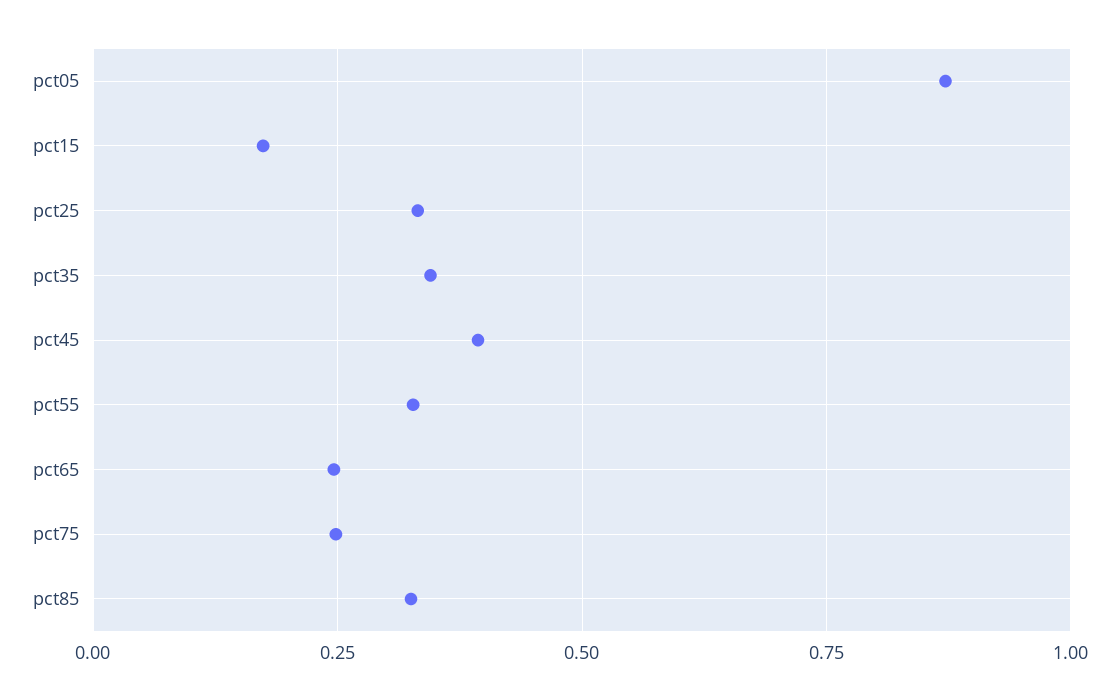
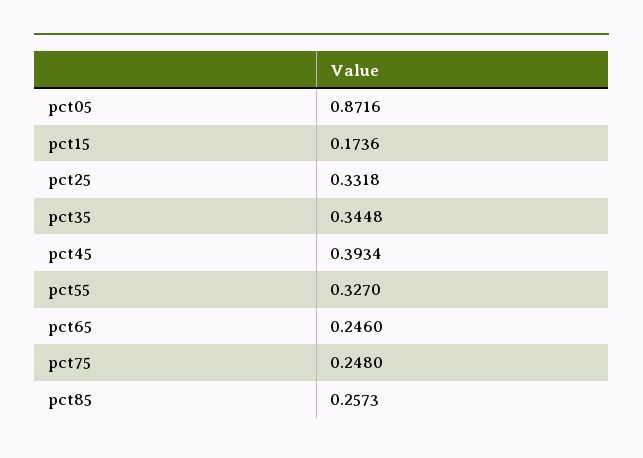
pct85: 0.325 -> 0.2573

